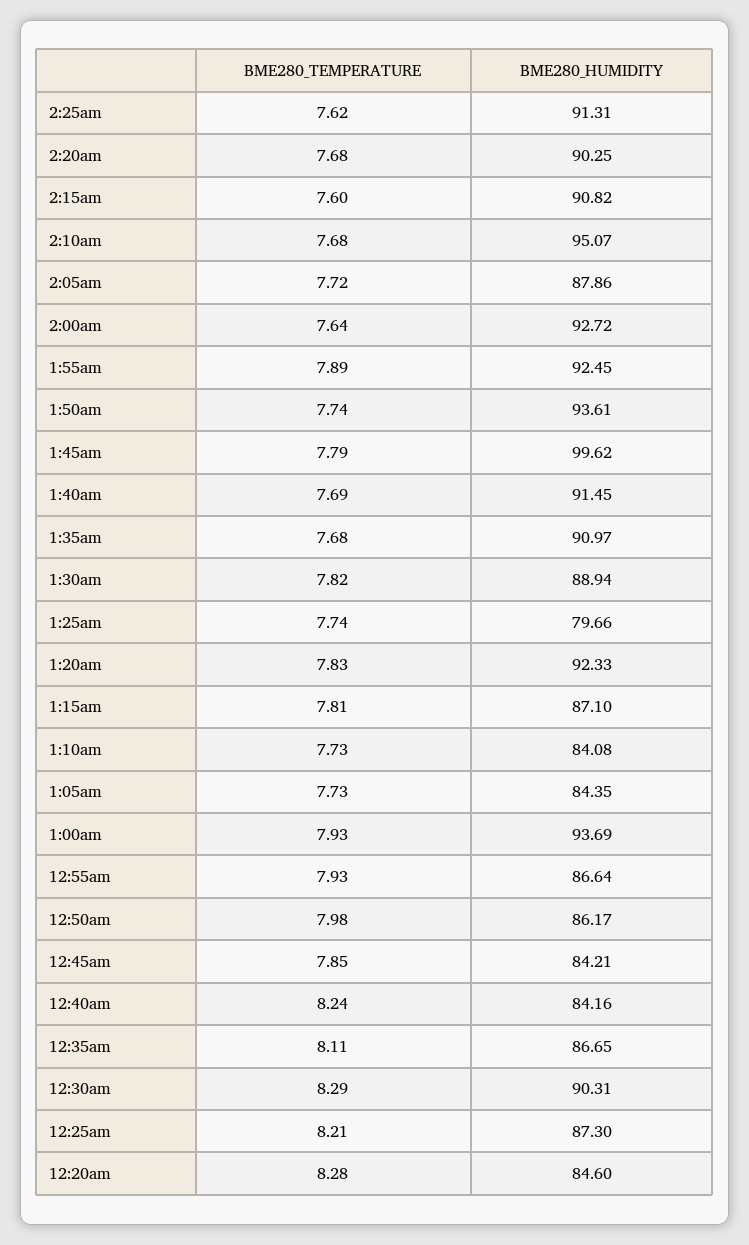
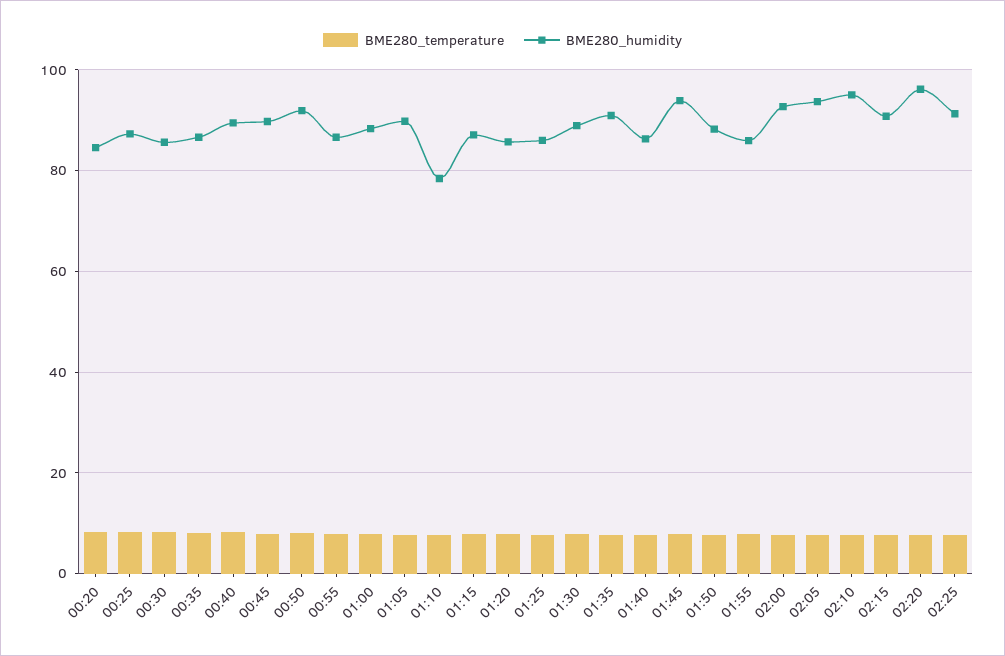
BME280_HUMIDITY, 2:20am: 90.25 -> 96
BME280_HUMIDITY, 2:05am: 87.86 -> 94
BME280_HUMIDITY, 1:55am: 92.45 -> 86
BME280_HUMIDITY, 1:50am: 93.61 -> 88
BME280_HUMIDITY, 1:45am: 99.62 -> 94
BME280_HUMIDITY, 1:40am: 91.45 -> 86
BME280_HUMIDITY, 1:25am: 79.66 -> 86
BME280_HUMIDITY, 1:20am: 92.33 -> 86
BME280_HUMIDITY, 1:10am: 84.08 -> 78
BME280_HUMIDITY, 1:05am: 84.35 -> 90
BME280_HUMIDITY, 1:00am: 93.69 -> 88
BME280_HUMIDITY, 12:50am: 86.17 -> 92
BME280_HUMIDITY, 12:45am: 84.21 -> 90
BME280_HUMIDITY, 12:40am: 84.16 -> 90
BME280_HUMIDITY, 12:30am: 90.31 -> 86

